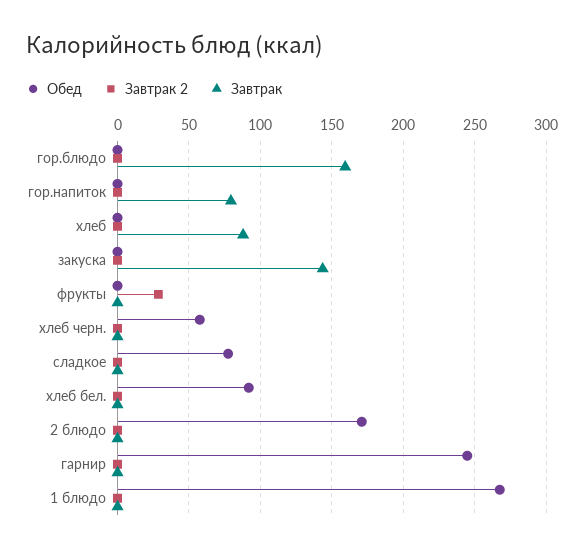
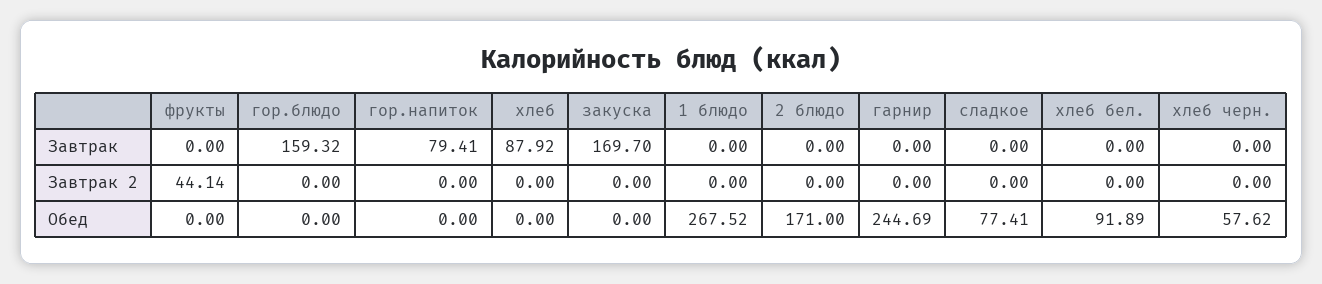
Завтрак, закуска: 145 -> 169.7
Завтрак 2, фрукты: 30 -> 44.14

